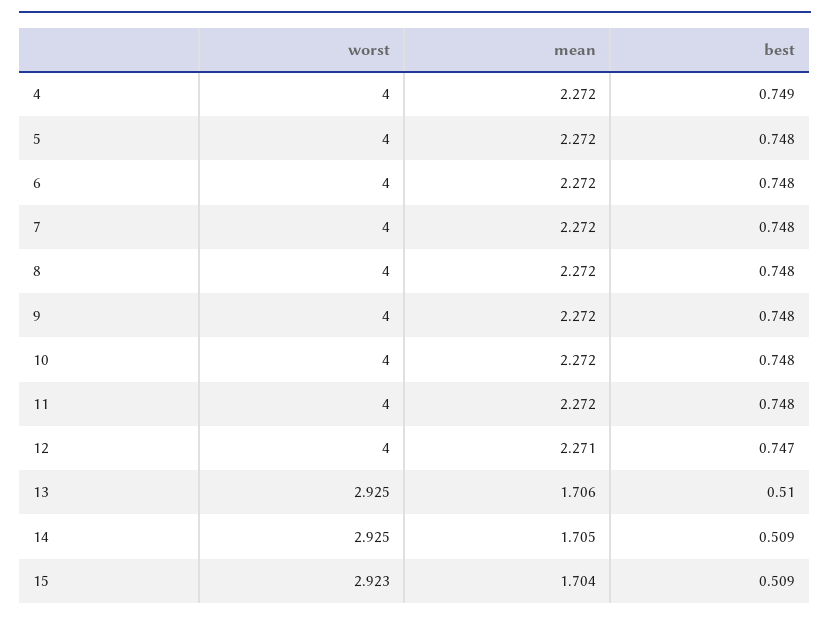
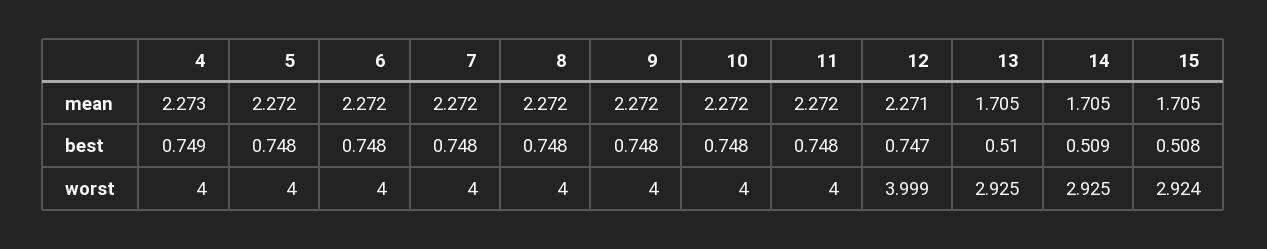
mean, 4: 2.272 -> 2.273
worst, 12: 4 -> 3.999
mean, 13: 1.706 -> 1.705
worst, 15: 2.923 -> 2.924
mean, 15: 1.704 -> 1.705
best, 15: 0.509 -> 0.508

